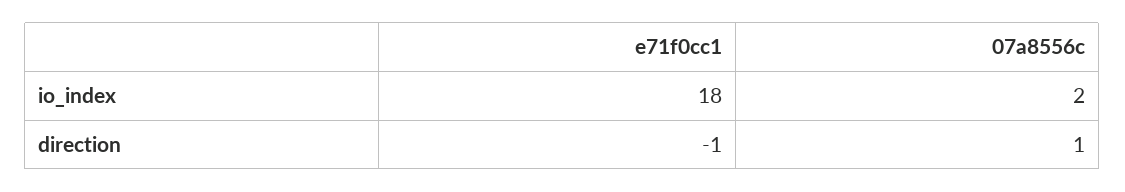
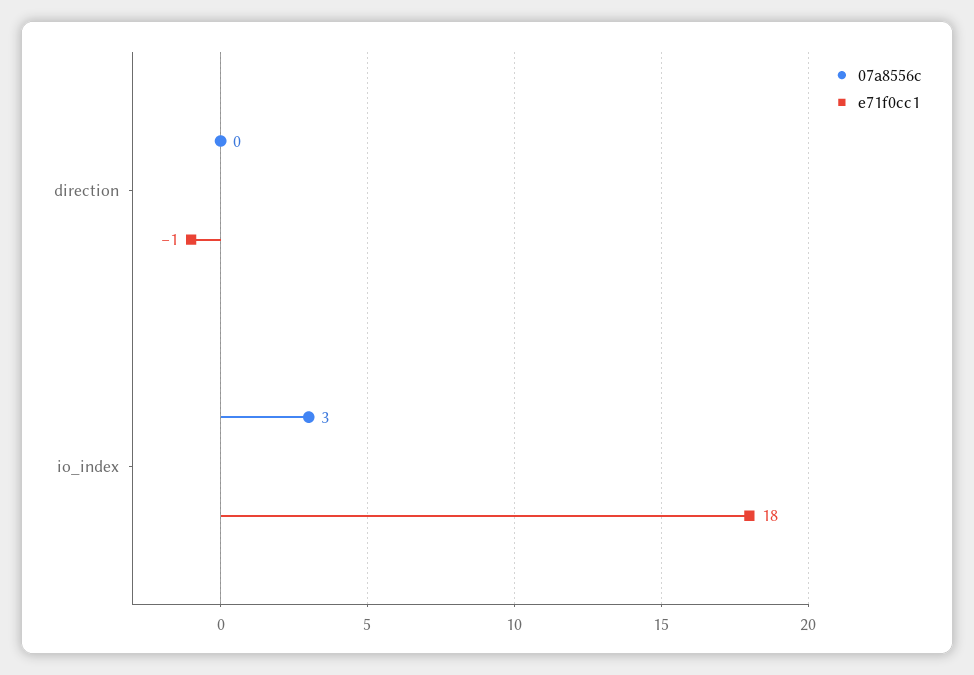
07a8556c, io_index: 2 -> 3
07a8556c, direction: 1 -> 0

